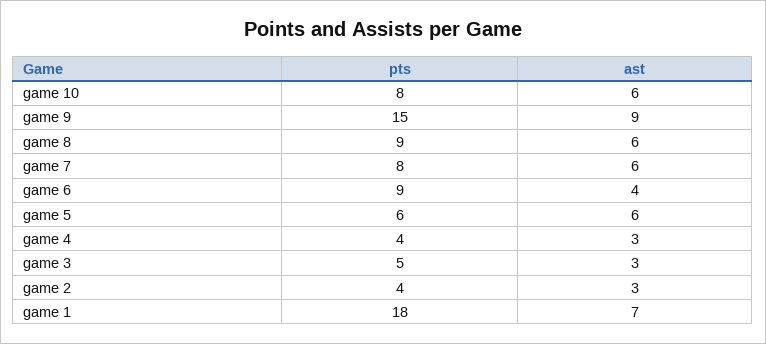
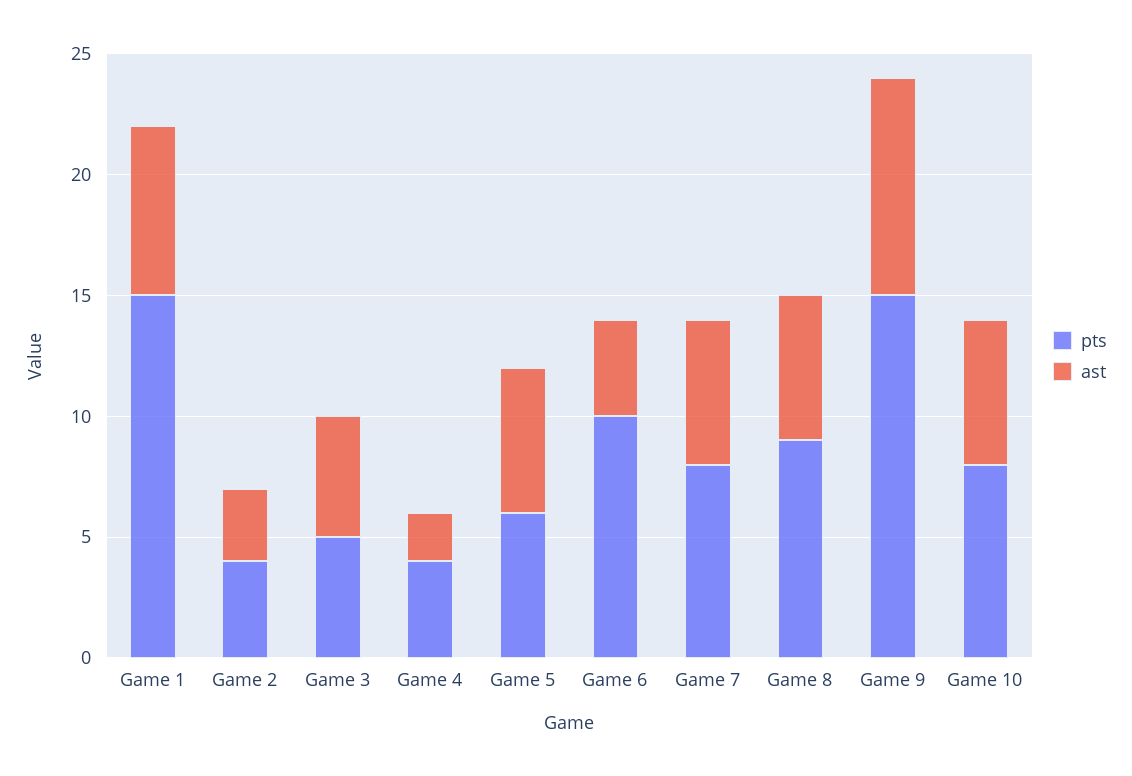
pts, game 6: 9 -> 10
ast, game 4: 3 -> 2
ast, game 3: 3 -> 5
pts, game 1: 18 -> 15

